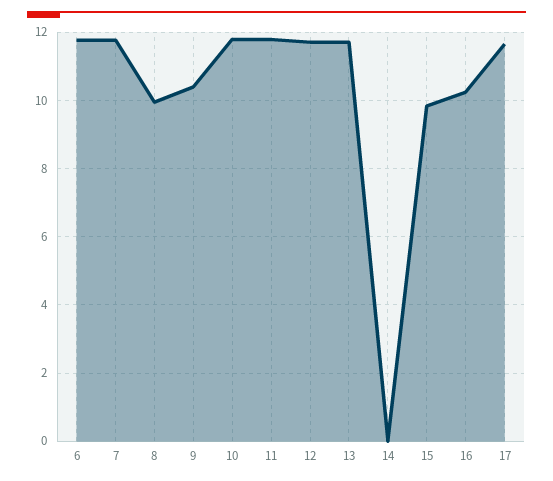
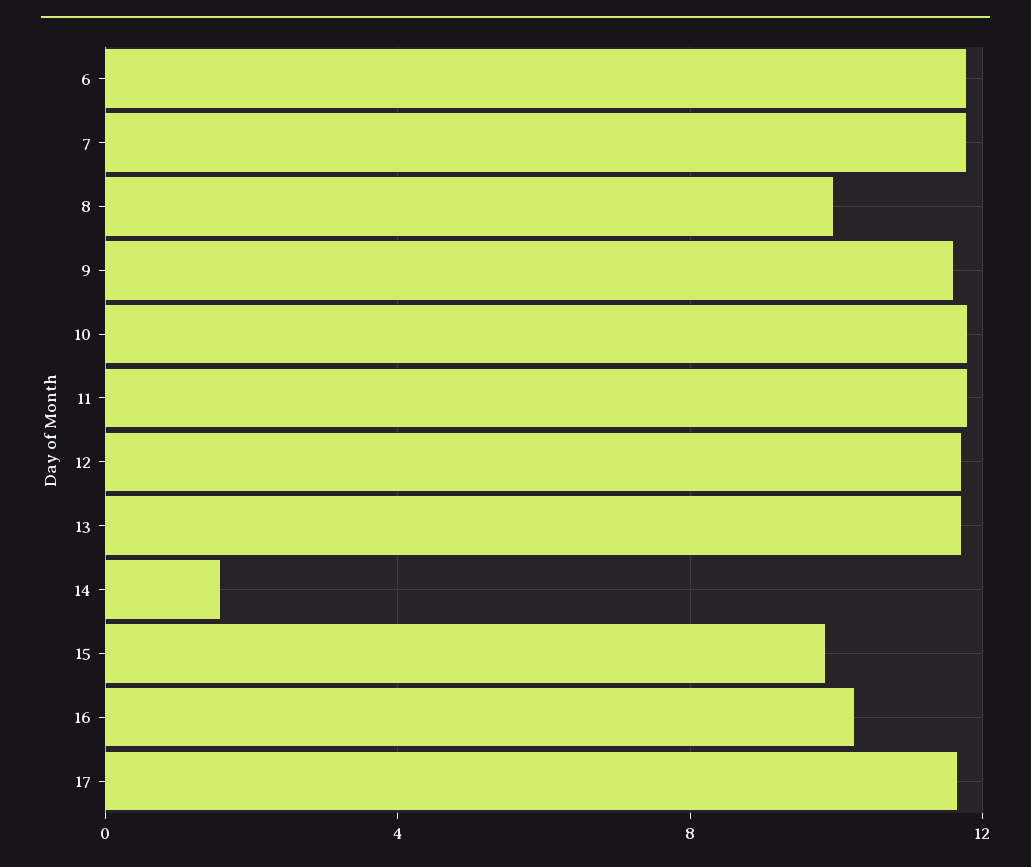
9: 10.4 -> 11.5
14: 0 -> 1.5

